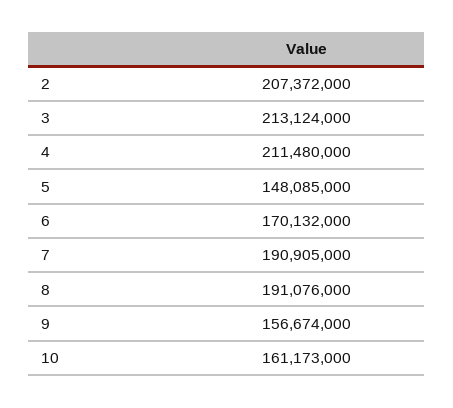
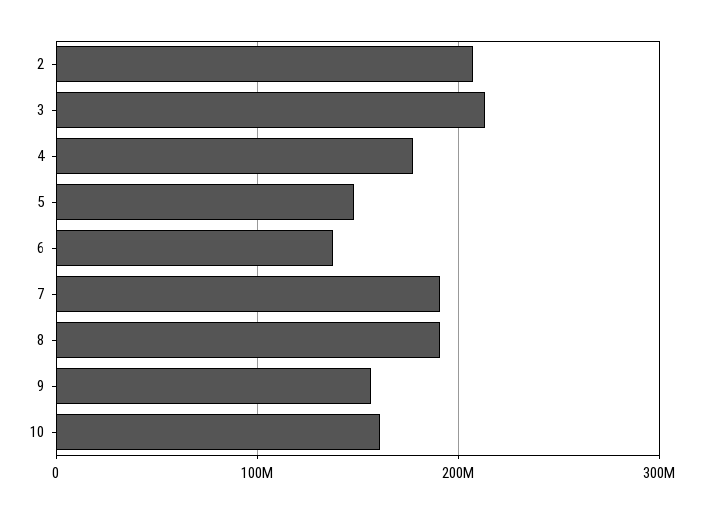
4: 211480000 -> 180000000
6: 170132000 -> 140000000

